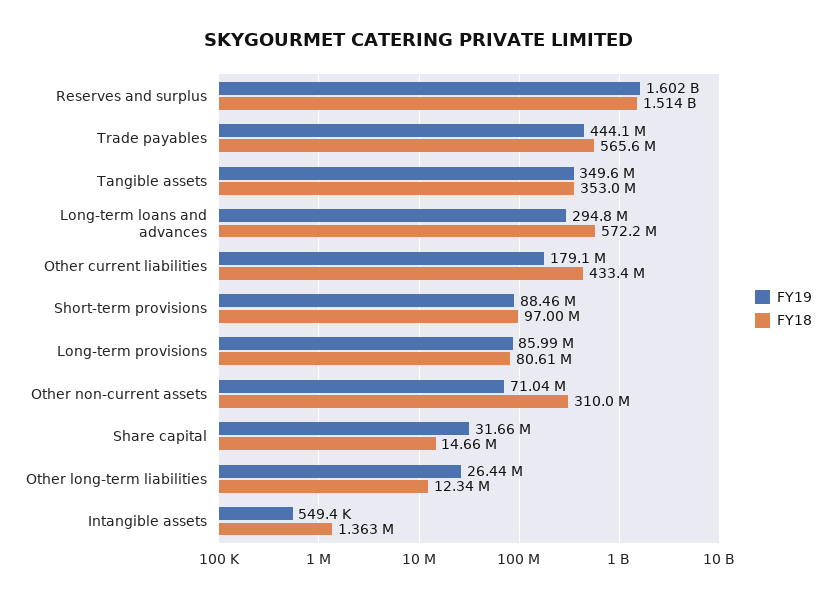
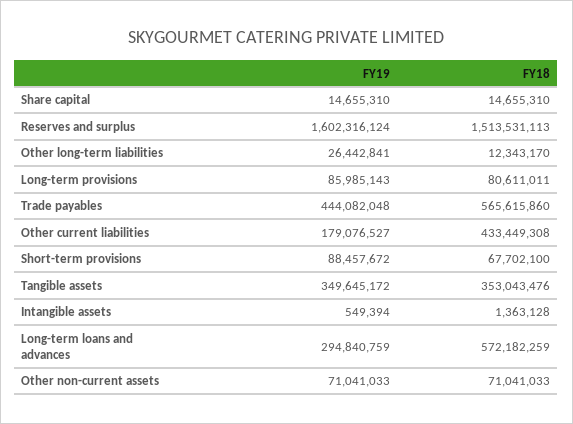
FY18, Short-term provisions: 97000000 -> 67702100
FY18, Other non-current assets: 310000000 -> 71041033
FY19, Share capital: 31660000 -> 14655310

